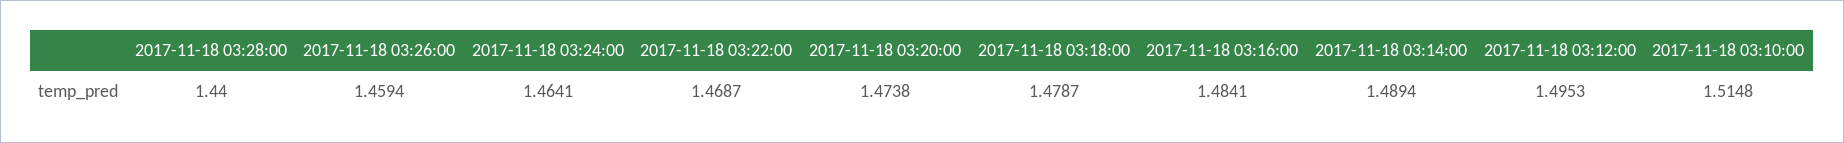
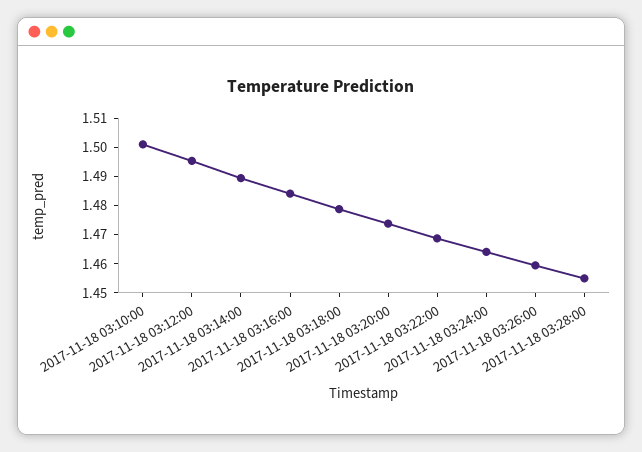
2017-11-18 03:28:00: 1.44 -> 1.455
2017-11-18 03:10:00: 1.5148 -> 1.5

